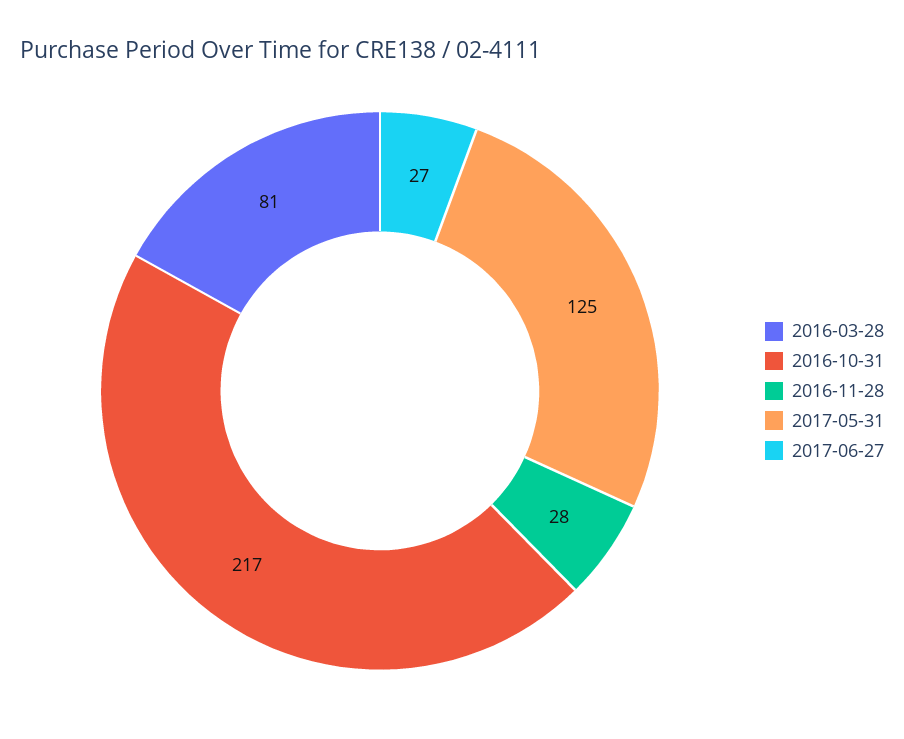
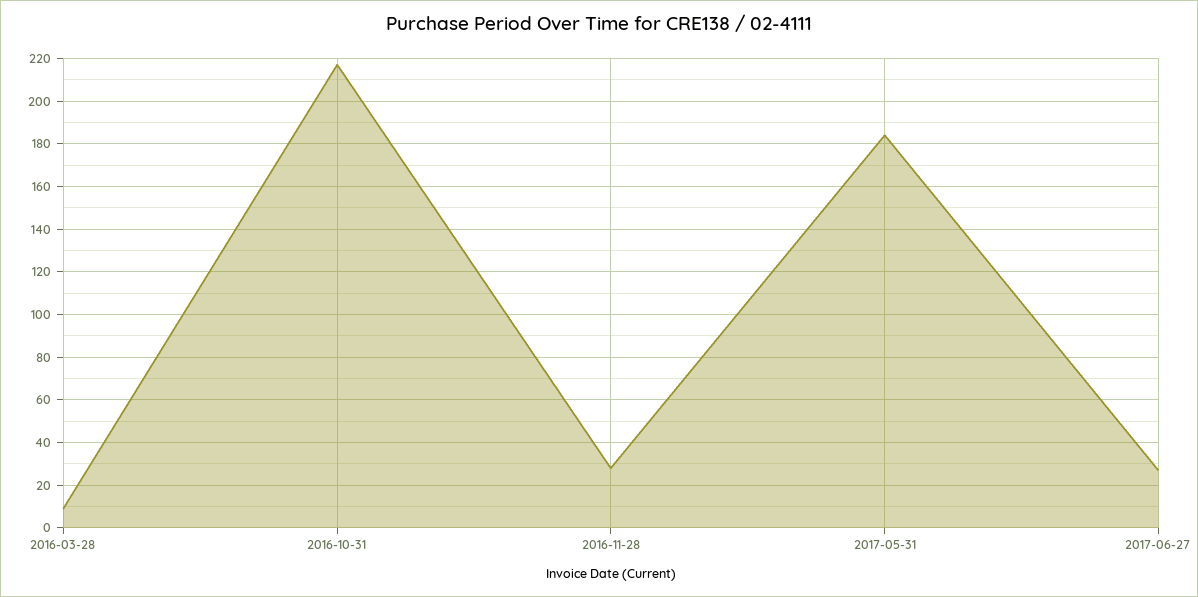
2016-03-28: 81 -> 10
2017-05-31: 125 -> 185

